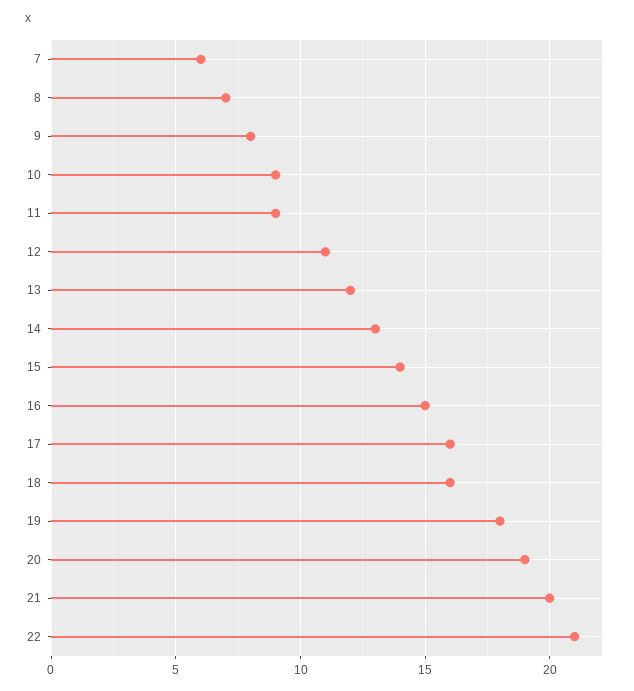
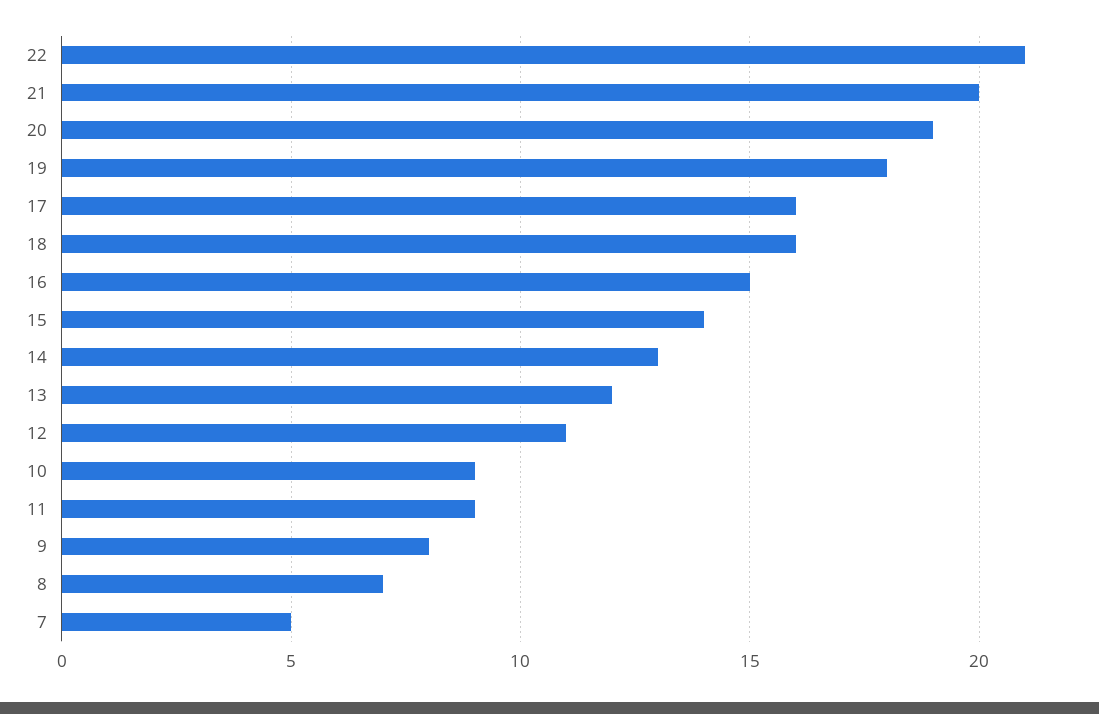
7: 6 -> 5

